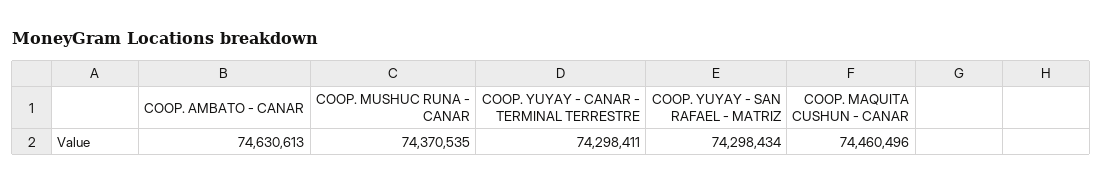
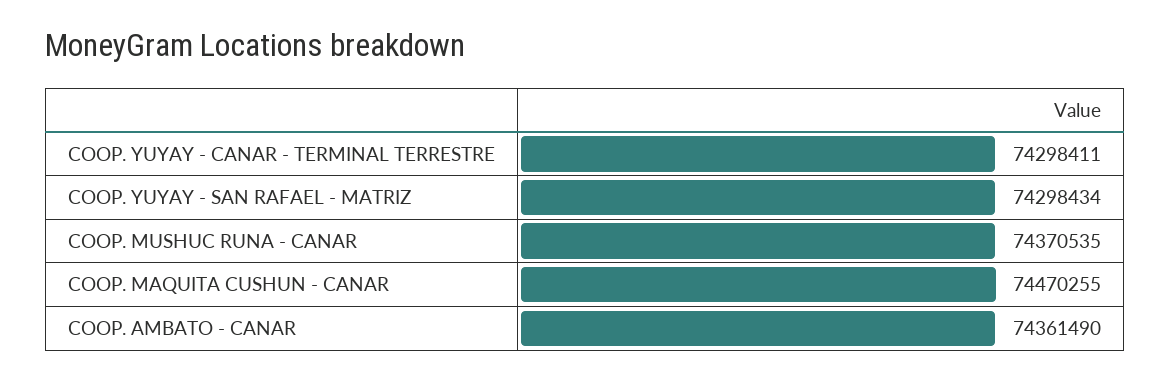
COOP. AMBATO - CANAR: 74630613 -> 74361490
COOP. MAQUITA CUSHUN - CANAR: 74460496 -> 74470255

